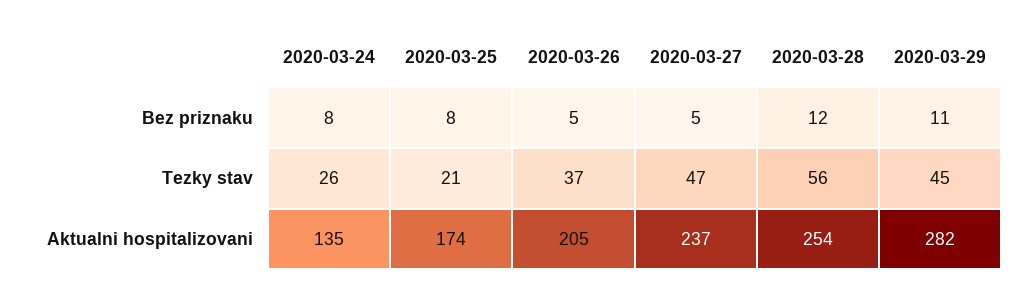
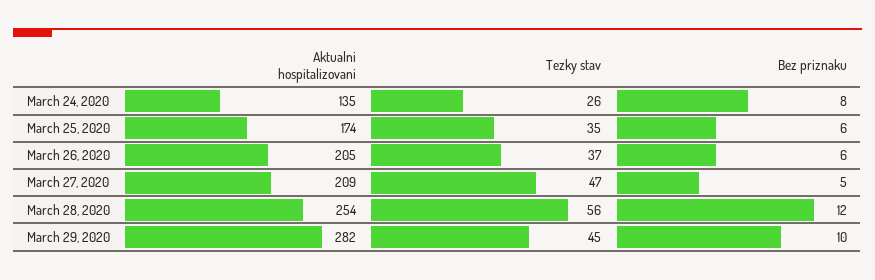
2020-03-25, Bez priznaku: 8 -> 6
2020-03-26, Bez priznaku: 5 -> 6
2020-03-29, Bez priznaku: 11 -> 10
2020-03-25, Tezky stav: 21 -> 35
2020-03-27, Aktualni hospitalizovani: 237 -> 209

